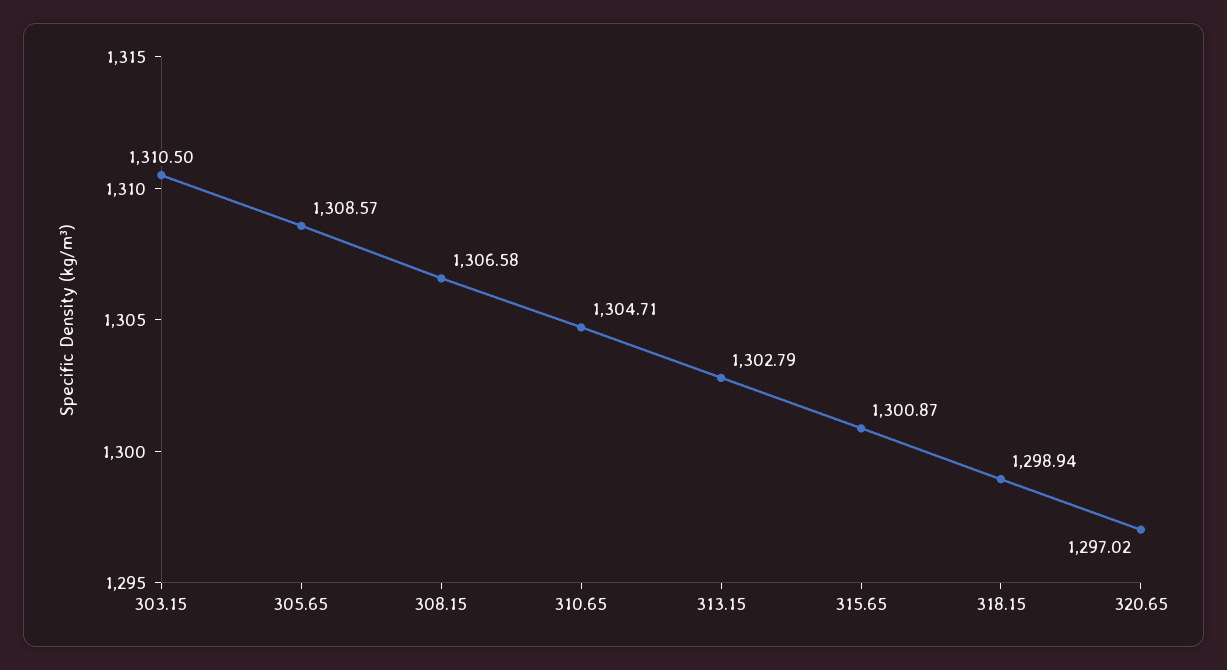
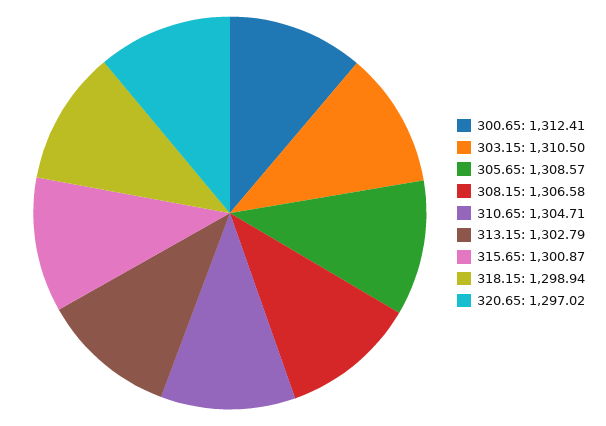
300.65: none -> 1312.41

